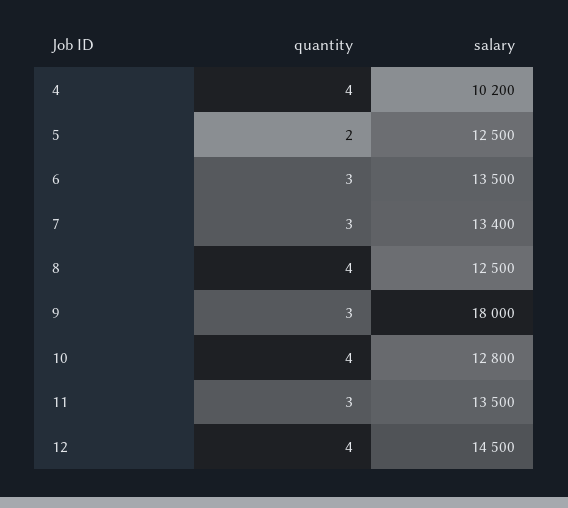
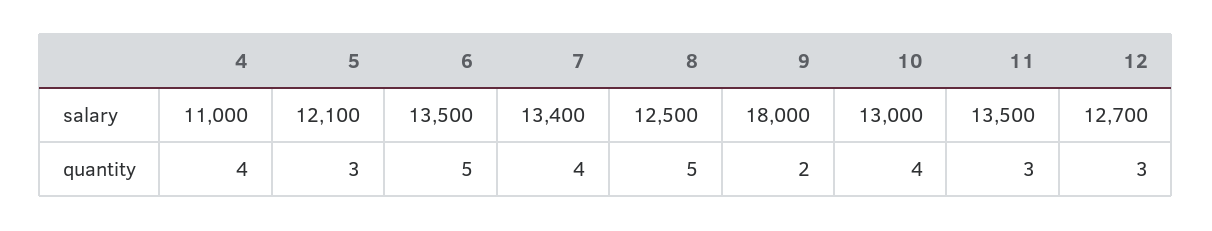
salary, 4: 10200 -> 11000
quantity, 5: 2 -> 3
salary, 5: 12500 -> 12100
quantity, 6: 3 -> 5
quantity, 7: 3 -> 4
quantity, 8: 4 -> 5
quantity, 9: 3 -> 2
salary, 10: 12800 -> 13000
quantity, 12: 4 -> 3
salary, 12: 14500 -> 12700

